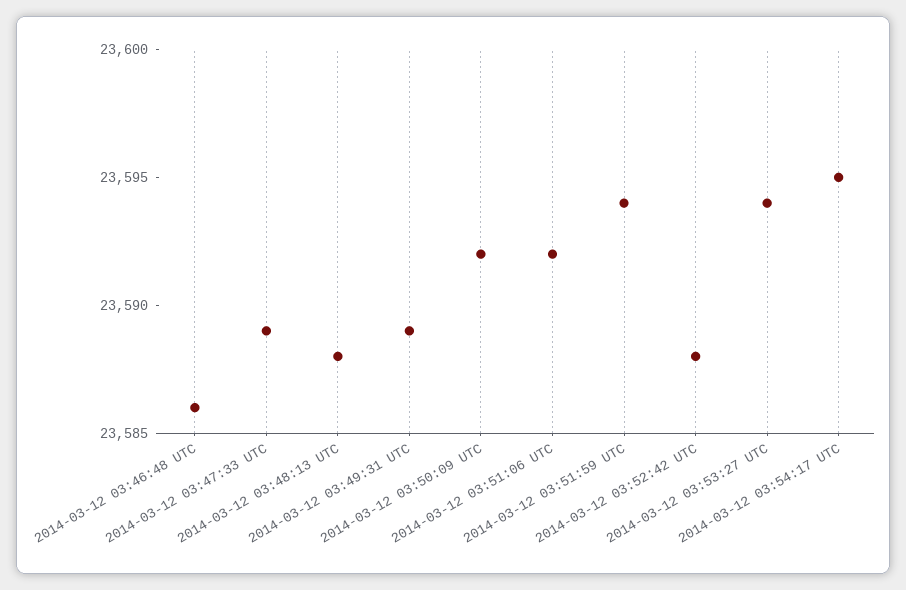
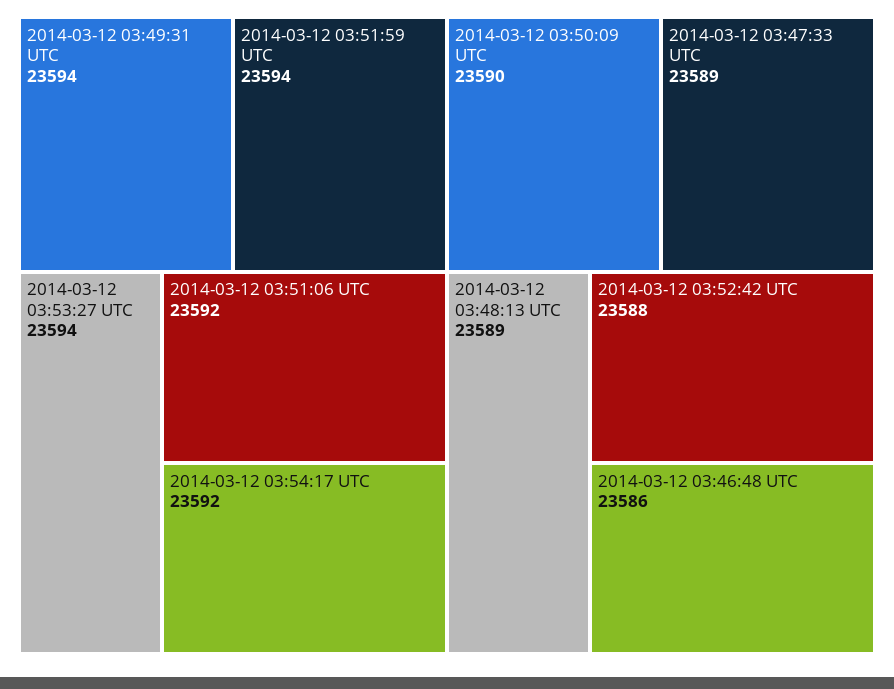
2014-03-12 03:48:13 UTC: 23588 -> 23589
2014-03-12 03:49:31 UTC: 23589 -> 23594
2014-03-12 03:50:09 UTC: 23592 -> 23590
2014-03-12 03:54:17 UTC: 23595 -> 23592

